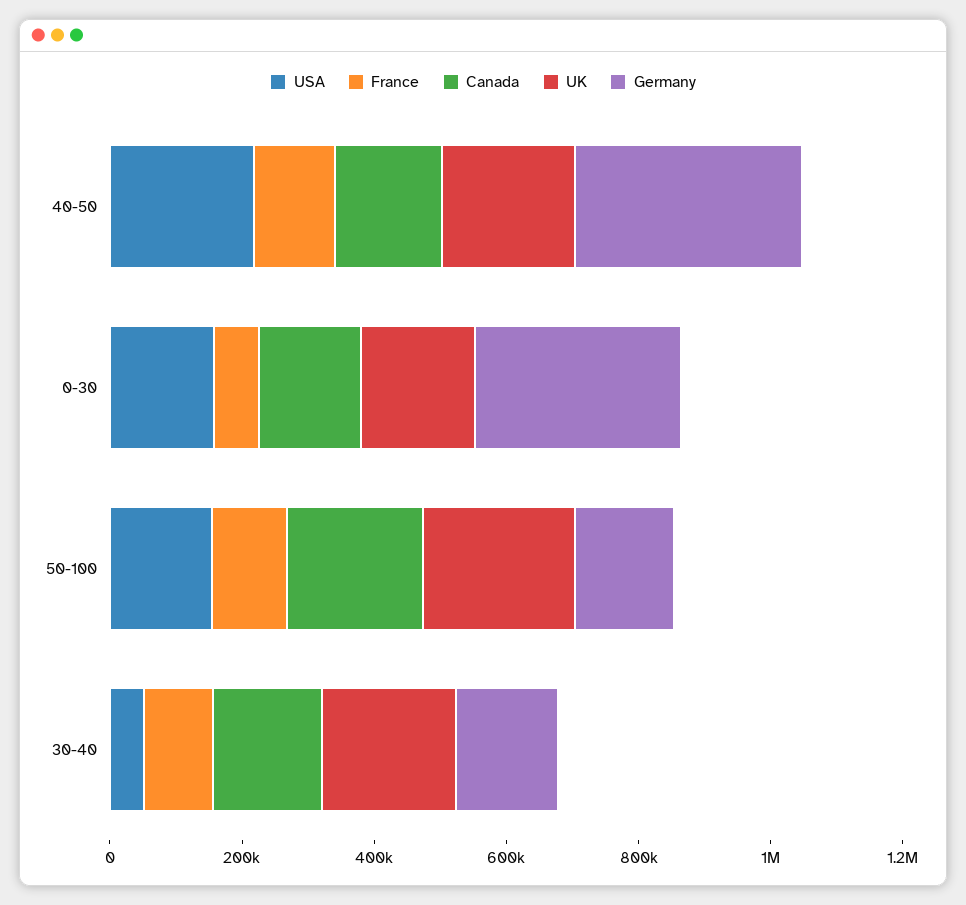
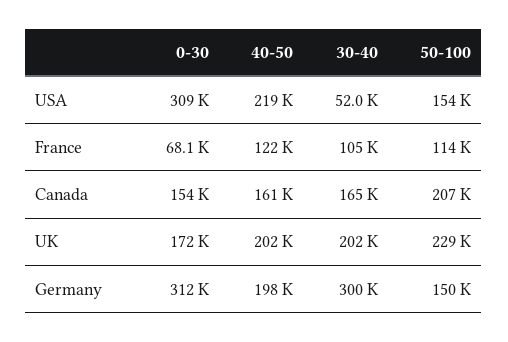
Germany, 40-50: 350000 -> 198000
USA, 0-30: 150000 -> 309000
Germany, 30-40: 150000 -> 300000

